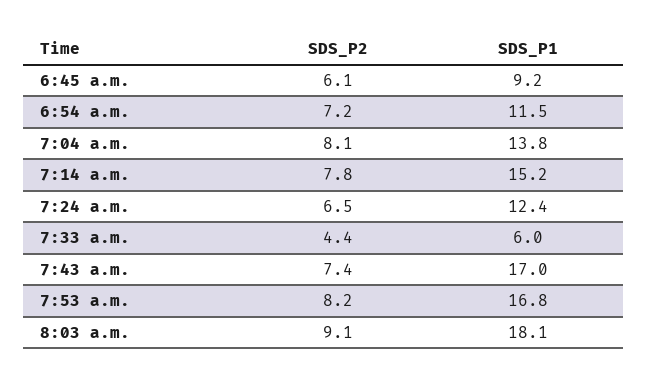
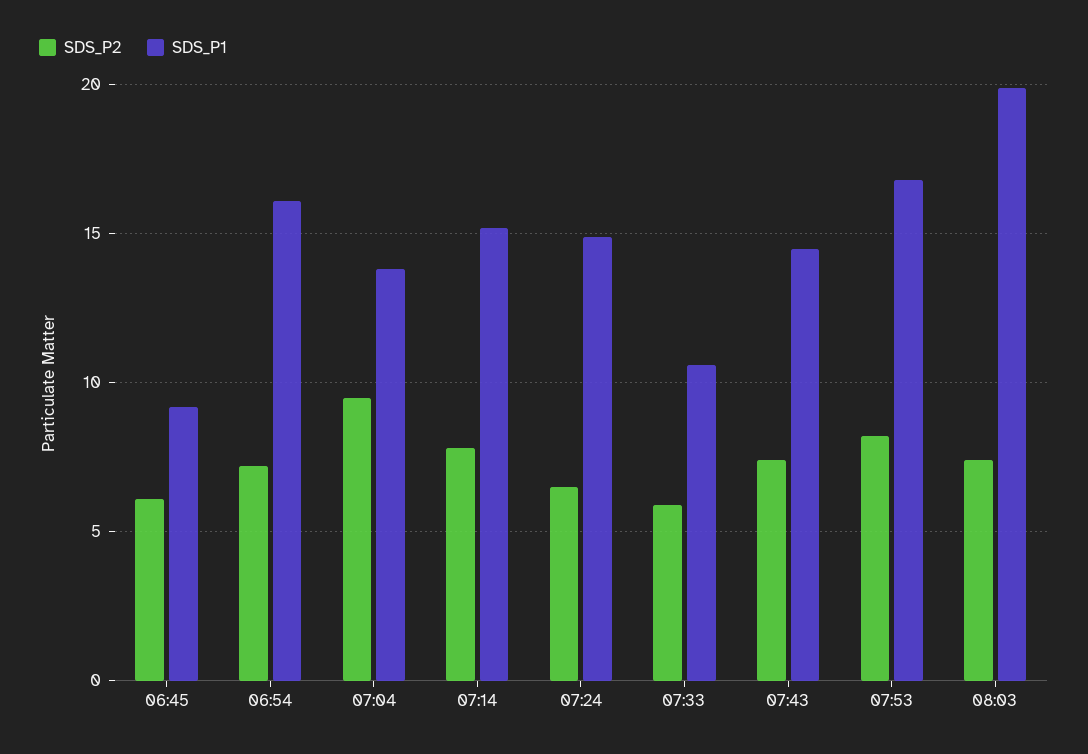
SDS_P1, 6:54 a.m.: 11.5 -> 16
SDS_P2, 7:04 a.m.: 8.1 -> 9.5
SDS_P1, 7:24 a.m.: 12.4 -> 15
SDS_P2, 7:33 a.m.: 4.4 -> 6
SDS_P1, 7:33 a.m.: 6 -> 10.5
SDS_P1, 7:43 a.m.: 17 -> 14.5
SDS_P2, 8:03 a.m.: 9.1 -> 7.5
SDS_P1, 8:03 a.m.: 18.1 -> 20

